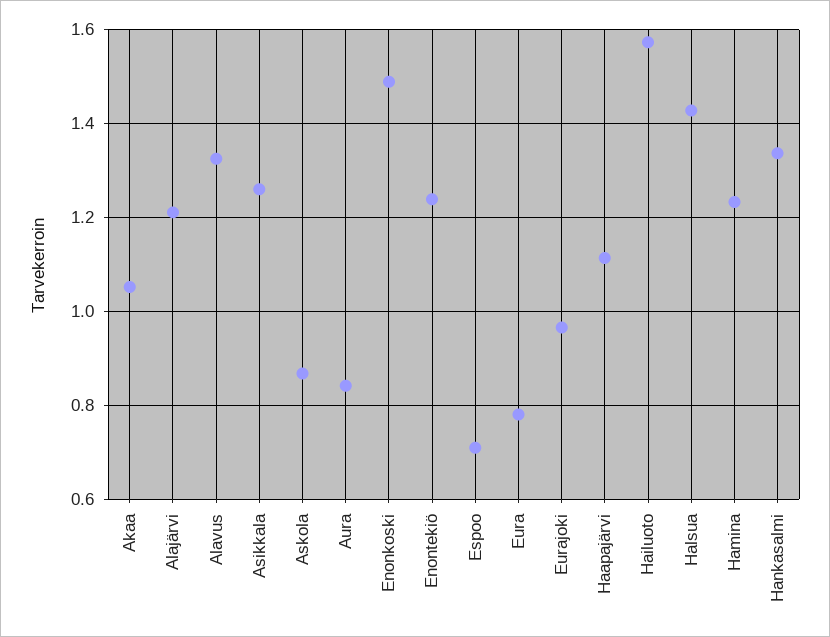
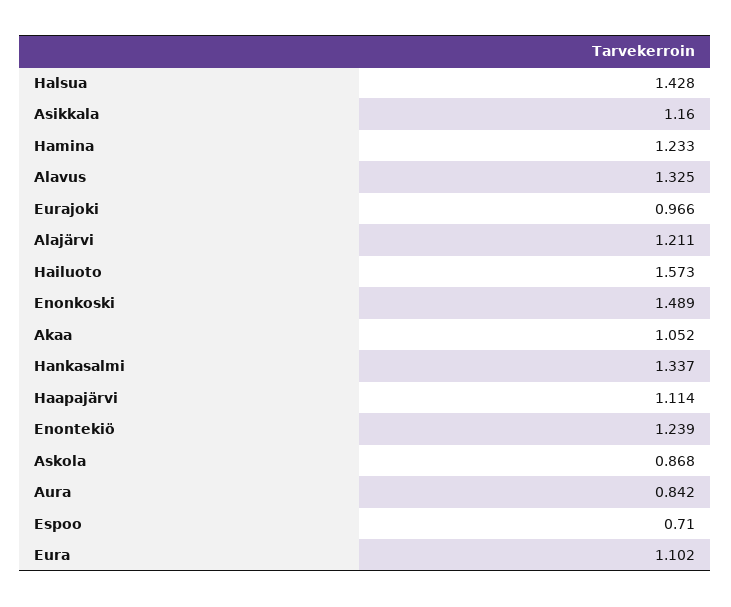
Asikkala: 1.26 -> 1.16
Eura: 0.78 -> 1.102

